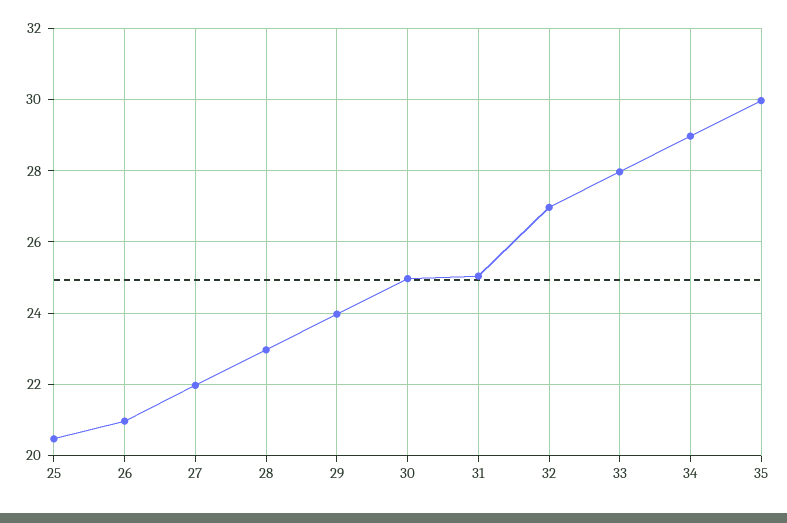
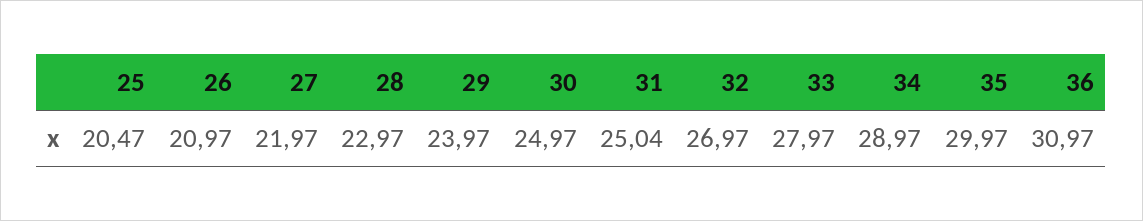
36: none -> 30.97

